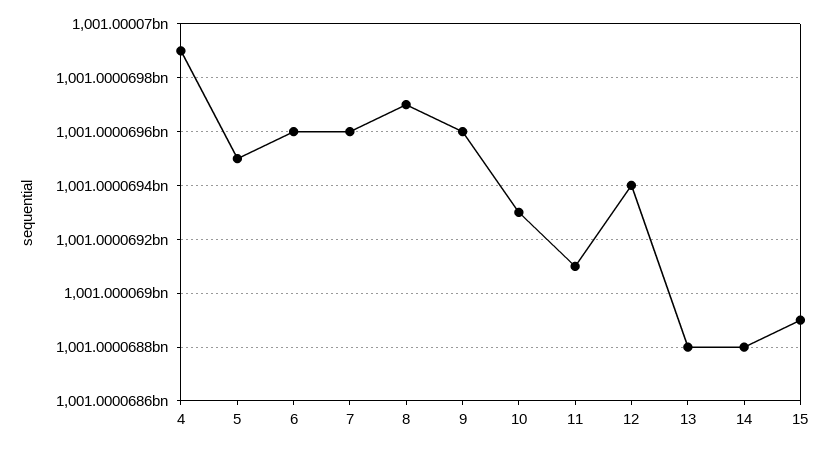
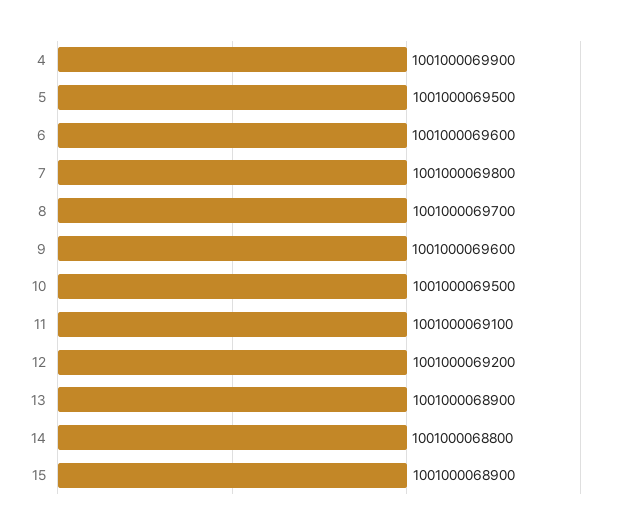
7: 1001000069600 -> 1001000069800
10: 1001000069300 -> 1001000069500
12: 1001000069400 -> 1001000069200
13: 1001000068800 -> 1001000068900

